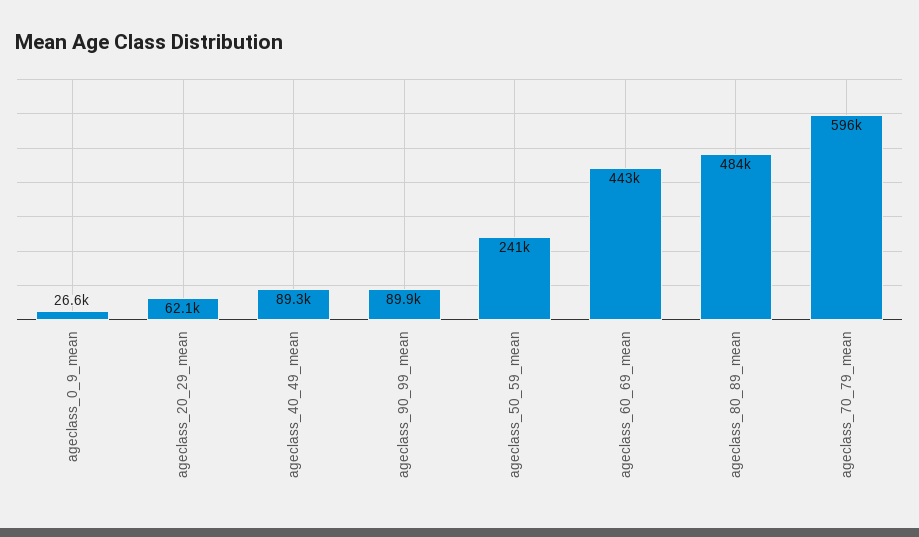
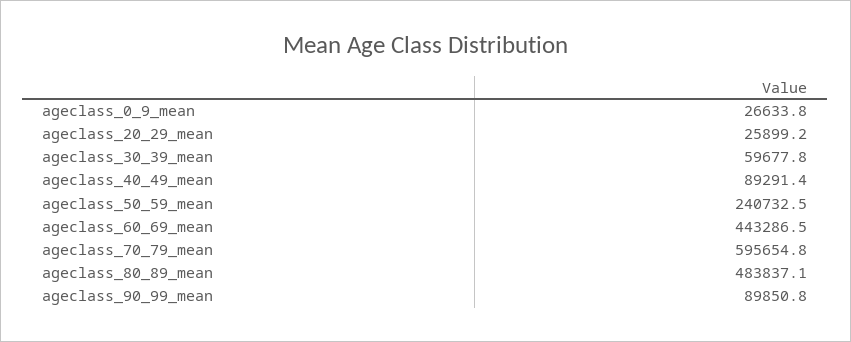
ageclass_20_29_mean: 62100 -> 25899.2
ageclass_30_39_mean: none -> 59677.8

